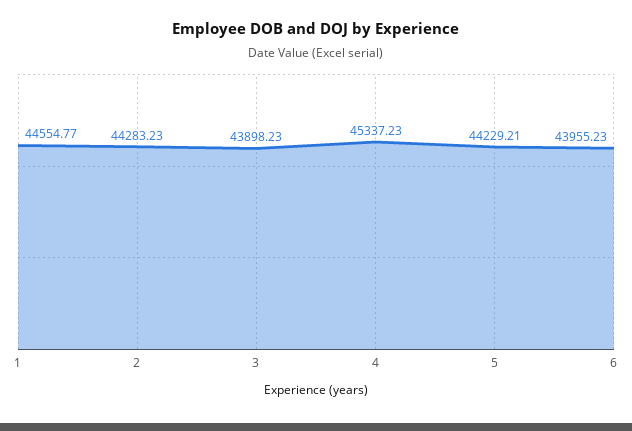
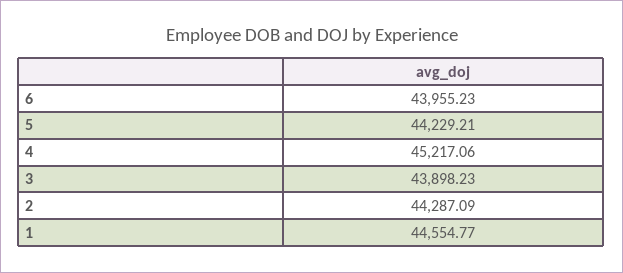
2: 44283.23 -> 44287.09
4: 45337.23 -> 45217.06

